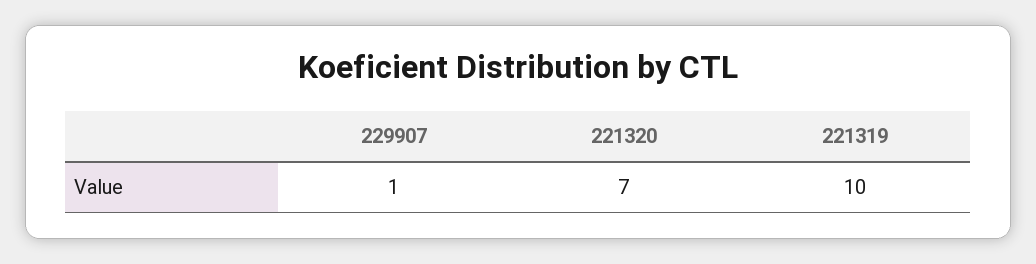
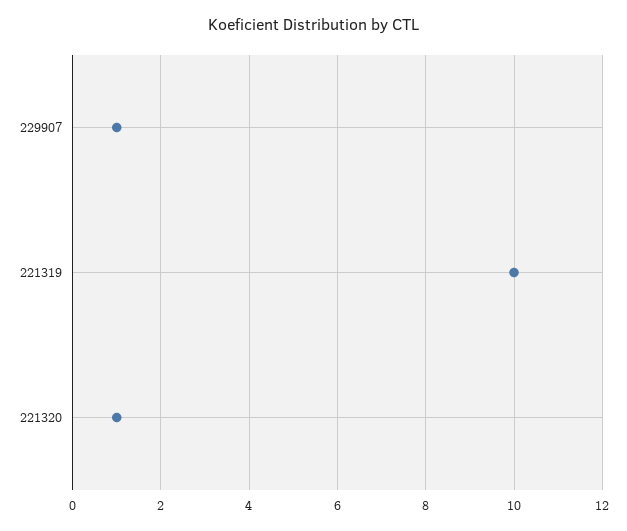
221320: 7 -> 1

